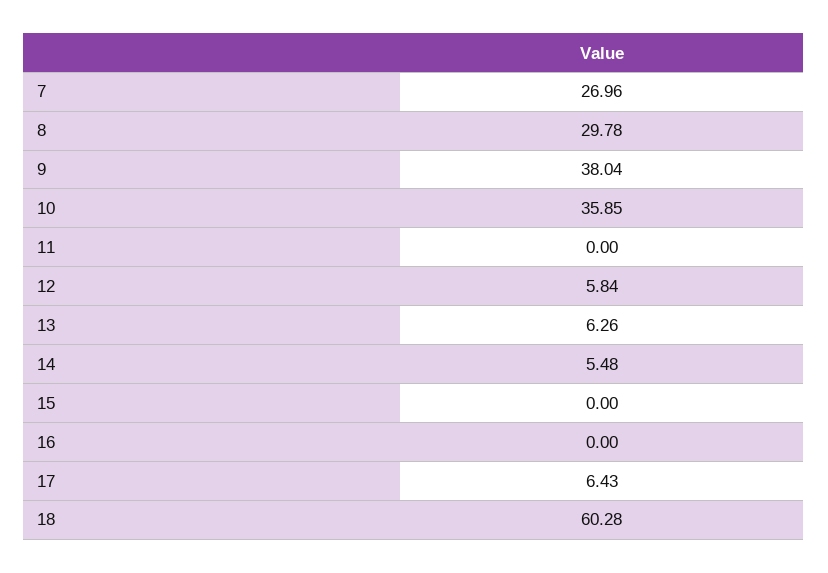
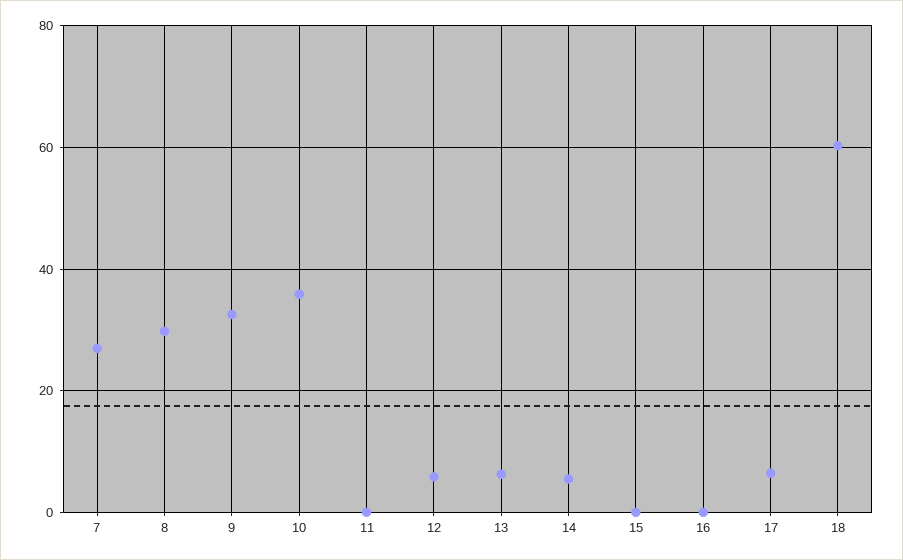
9: 38.04 -> 32

